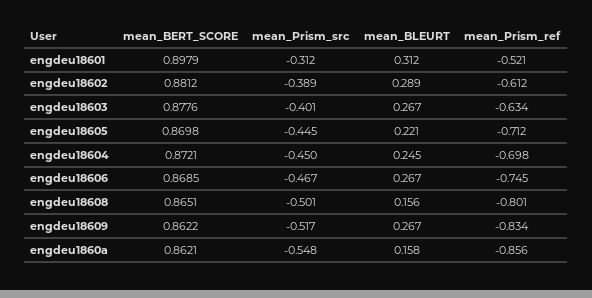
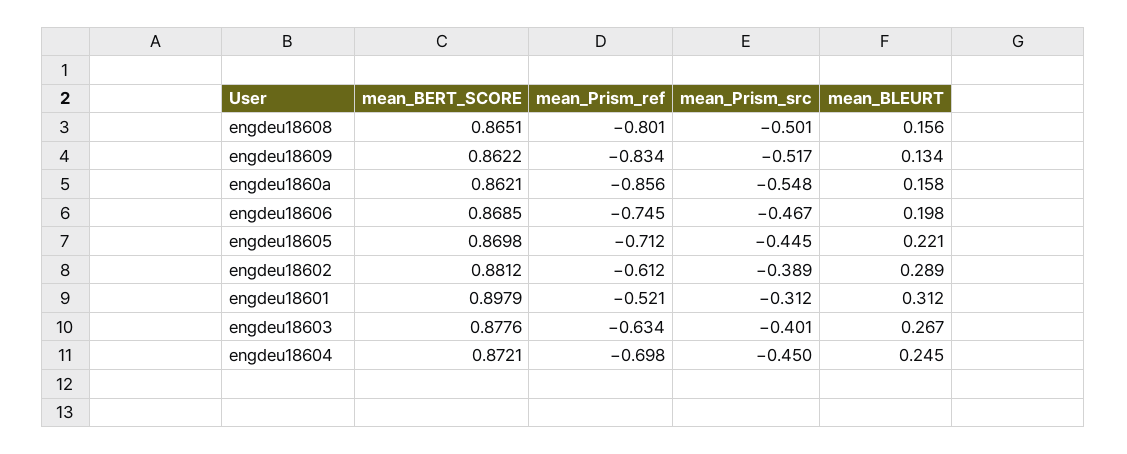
mean_BLEURT, engdeu18606: 0.267 -> 0.198
mean_BLEURT, engdeu18609: 0.267 -> 0.134

